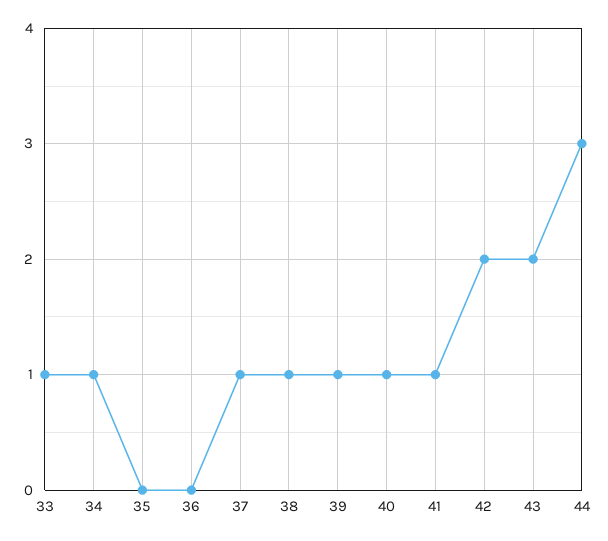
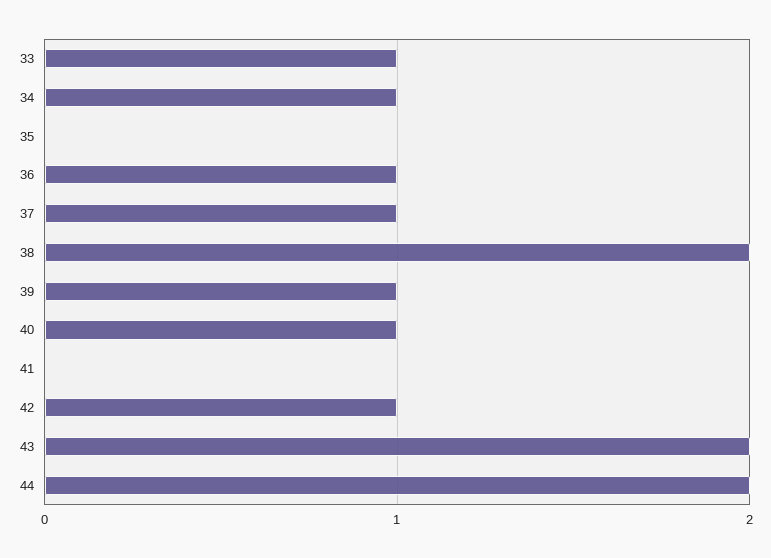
36: 0 -> 1
38: 1 -> 2
41: 1 -> 0
42: 2 -> 1
44: 3 -> 2

